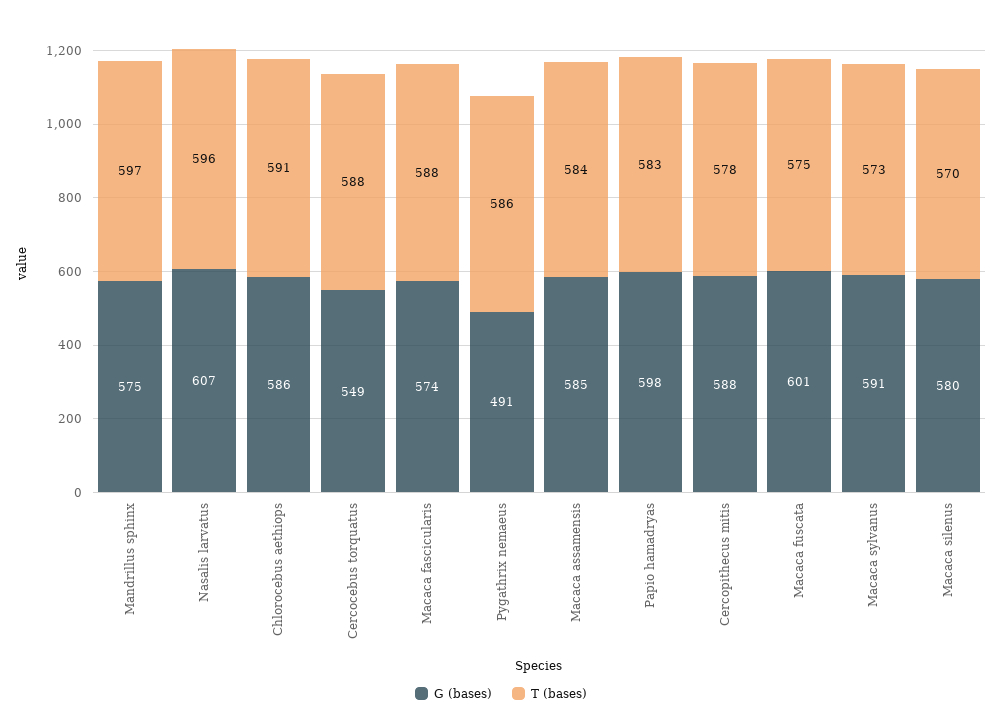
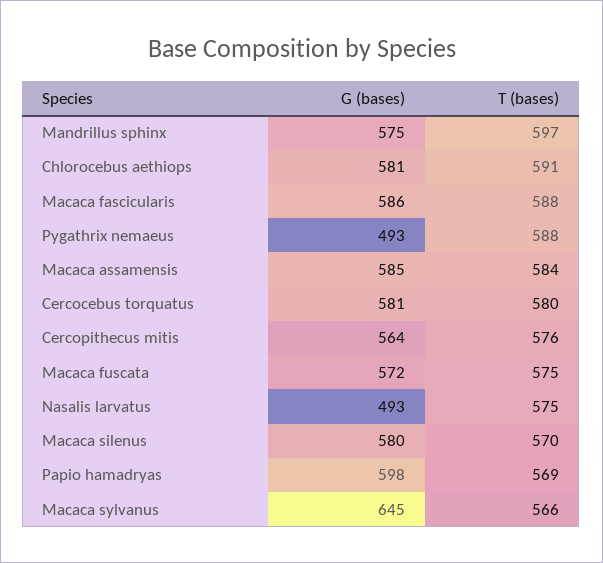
G (bases), Nasalis larvatus: 607 -> 493
T (bases), Nasalis larvatus: 596 -> 575
G (bases), Chlorocebus aethiops: 586 -> 581
G (bases), Cercocebus torquatus: 549 -> 581
T (bases), Cercocebus torquatus: 588 -> 580
G (bases), Macaca fascicularis: 574 -> 586
G (bases), Pygathrix nemaeus: 491 -> 493
T (bases), Pygathrix nemaeus: 586 -> 588
T (bases), Papio hamadryas: 583 -> 569
G (bases), Cercopithecus mitis: 588 -> 564
T (bases), Cercopithecus mitis: 578 -> 576
G (bases), Macaca fuscata: 601 -> 572
G (bases), Macaca sylvanus: 591 -> 645
T (bases), Macaca sylvanus: 573 -> 566

